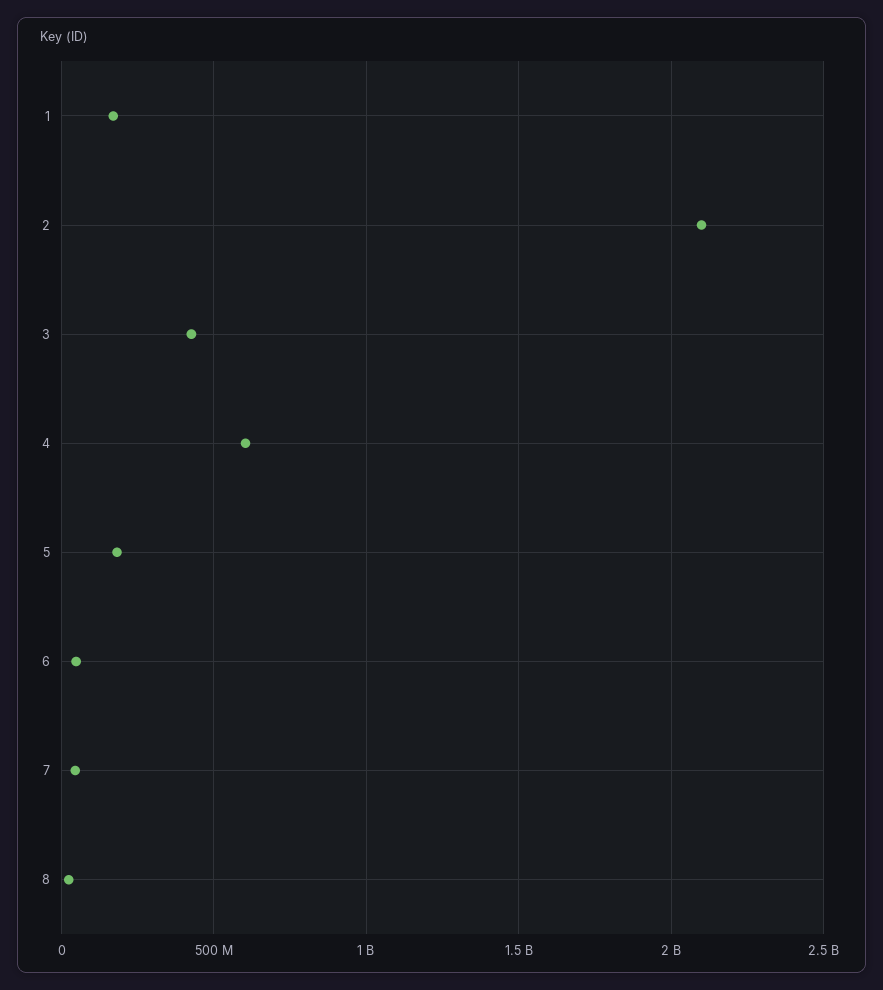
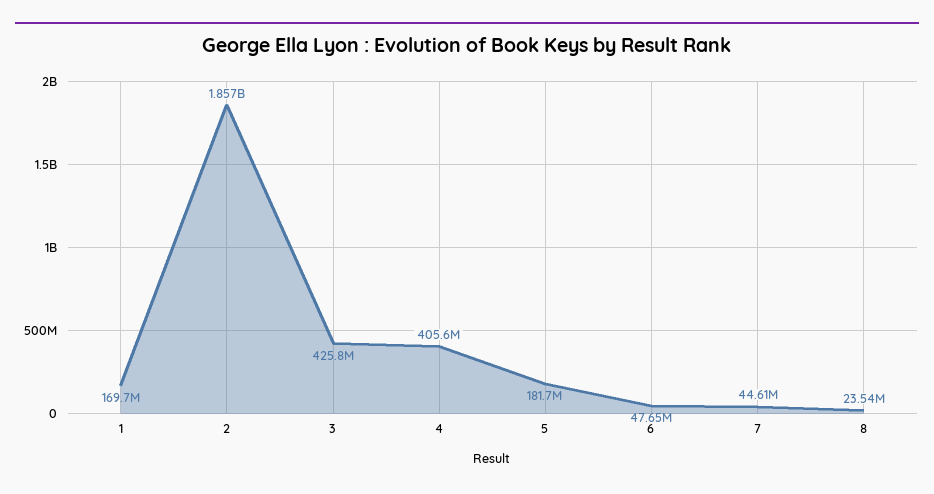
2: 2100000000 -> 1857000000
4: 600000000 -> 405600000

